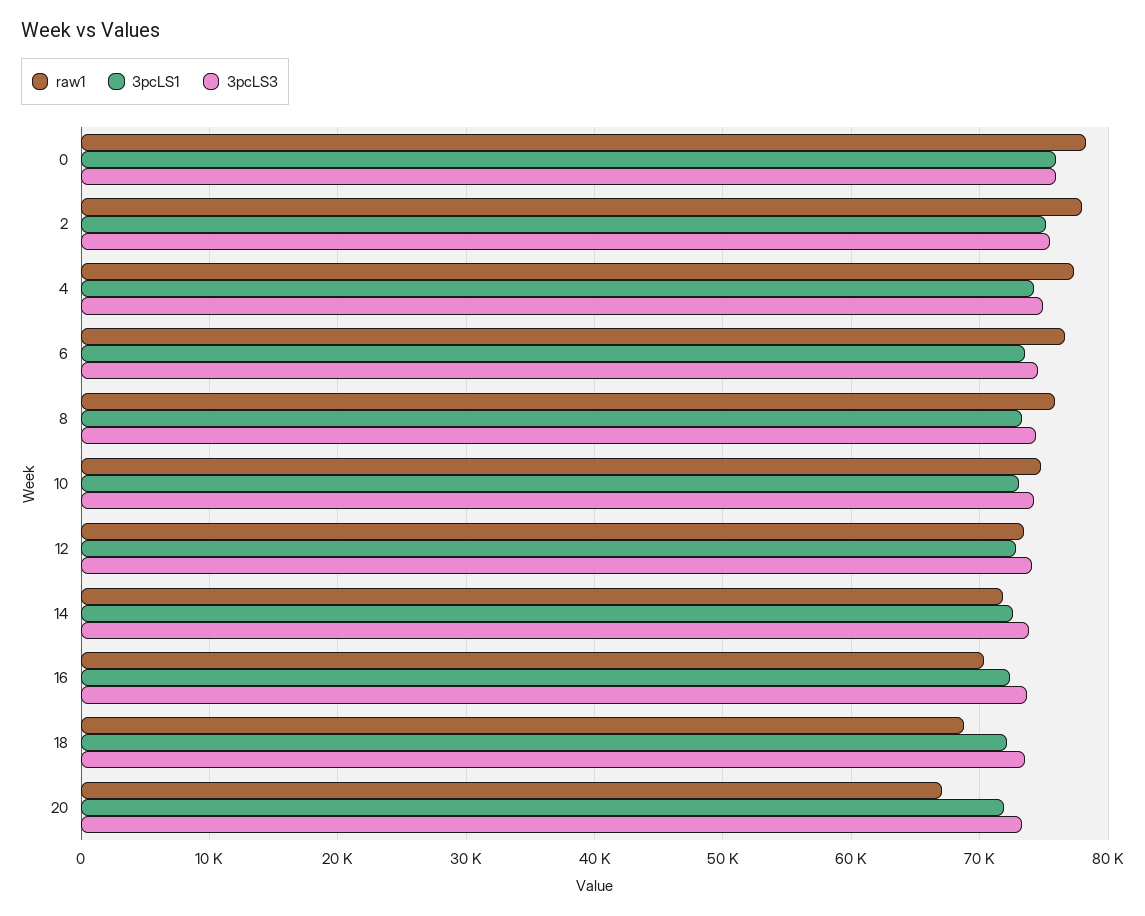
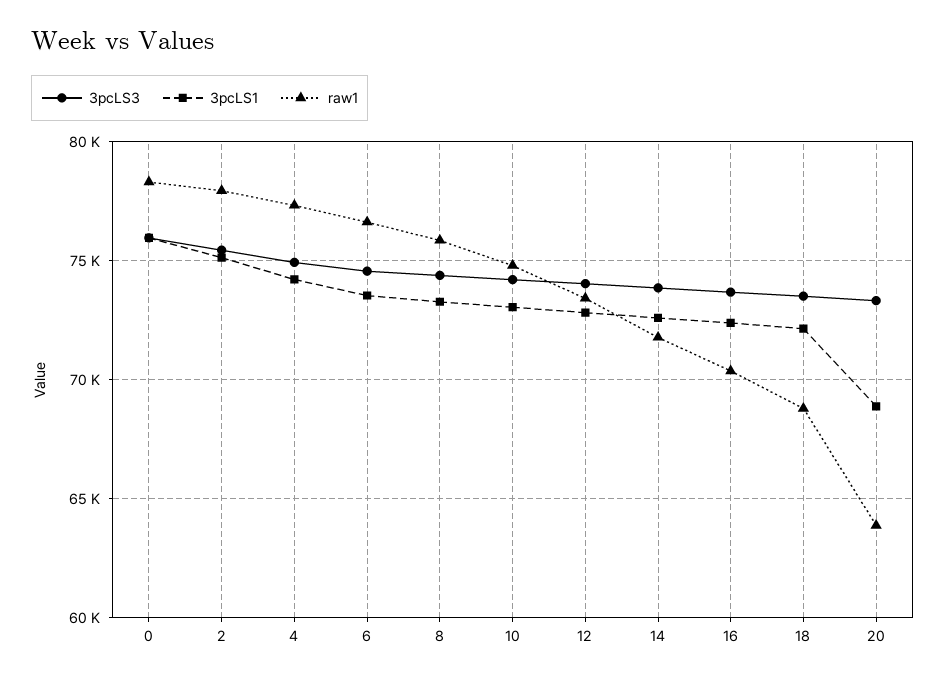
raw1, 20: 67000 -> 64000
3pcLS1, 20: 72000 -> 69000

